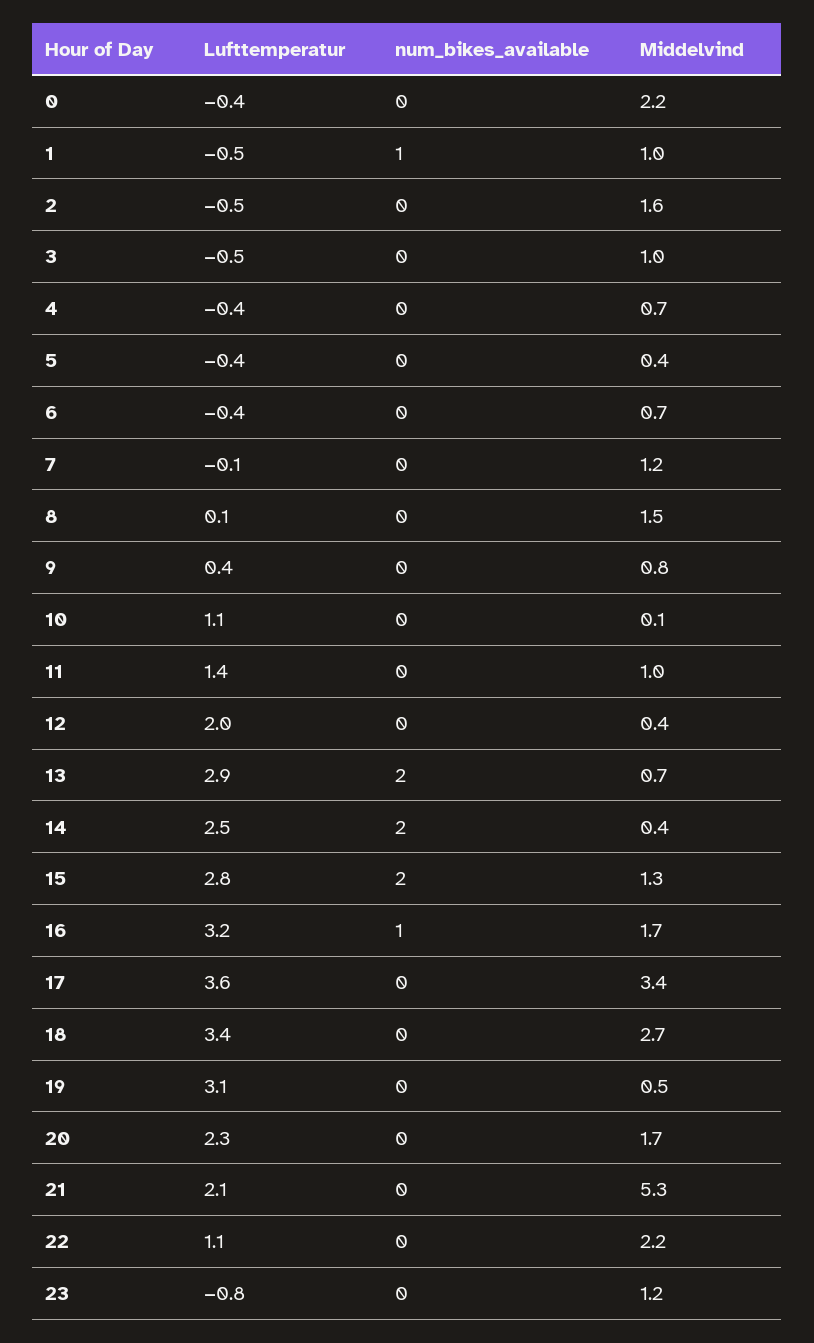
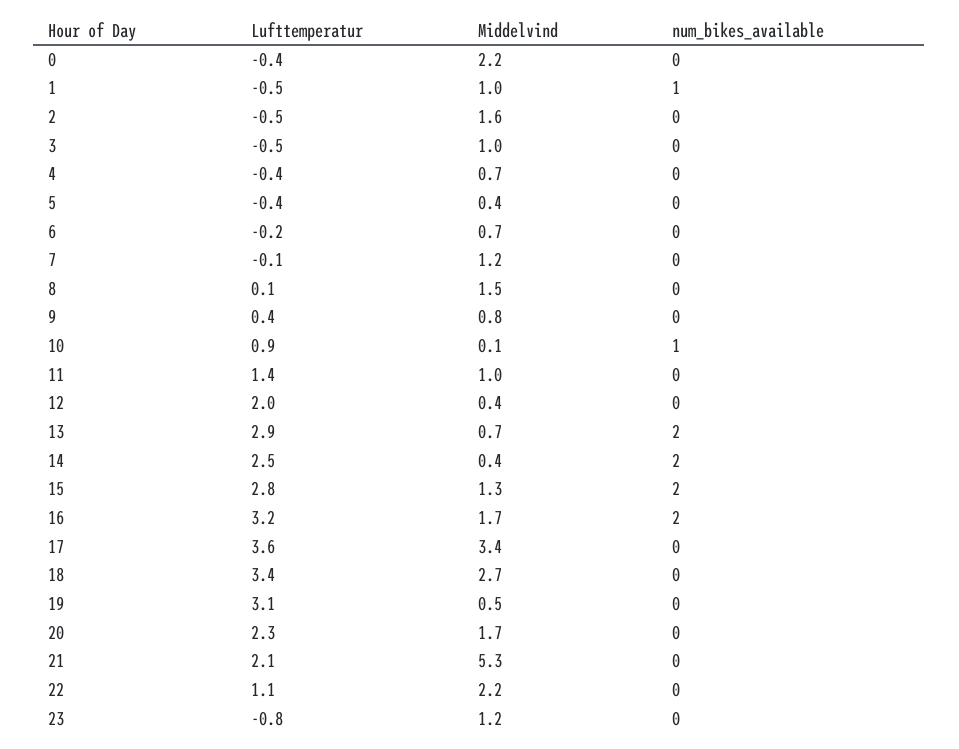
Lufttemperatur, 6: -0.4 -> -0.2
Lufttemperatur, 10: 1.1 -> 0.9
num_bikes_available, 10: 0 -> 1
num_bikes_available, 16: 1 -> 2

